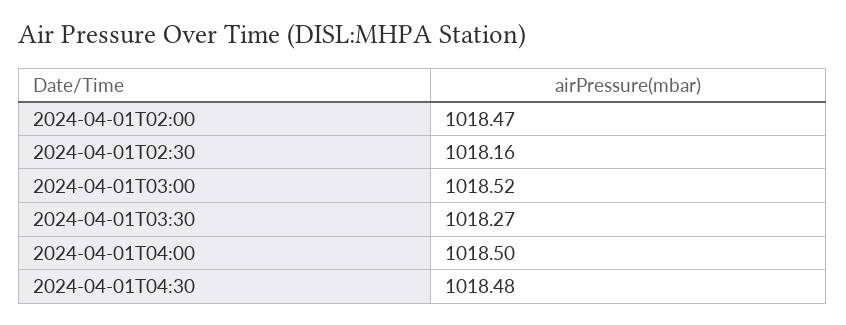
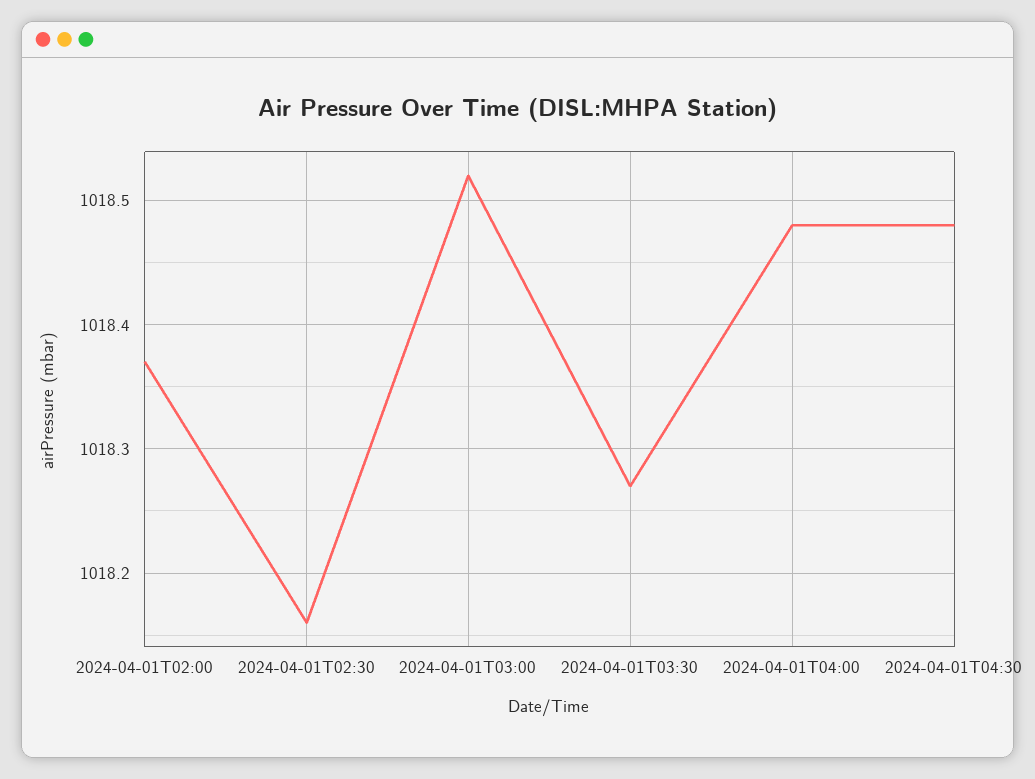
2024-04-01T02:00: 1018.47 -> 1018.37
2024-04-01T04:00: 1018.5 -> 1018.48

